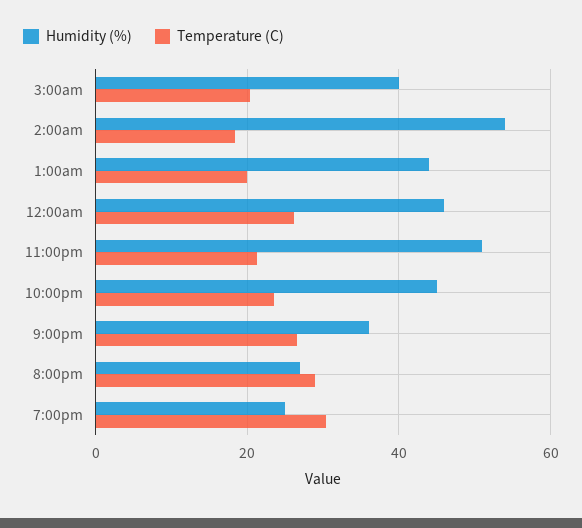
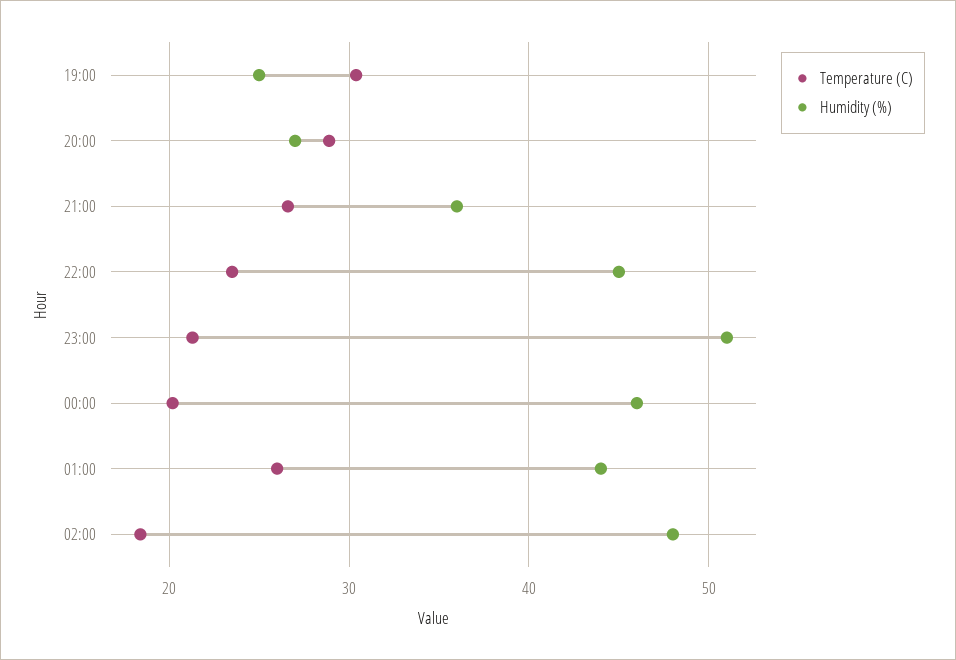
Humidity (%), 3:00am: 40 -> none
Temperature (C), 3:00am: 20 -> none
Humidity (%), 2:00am: 54 -> 48
Temperature (C), 1:00am: 20 -> 26
Temperature (C), 12:00am: 26 -> 20

